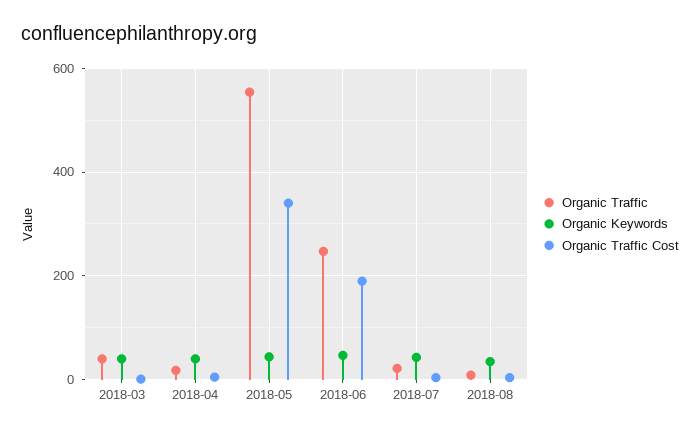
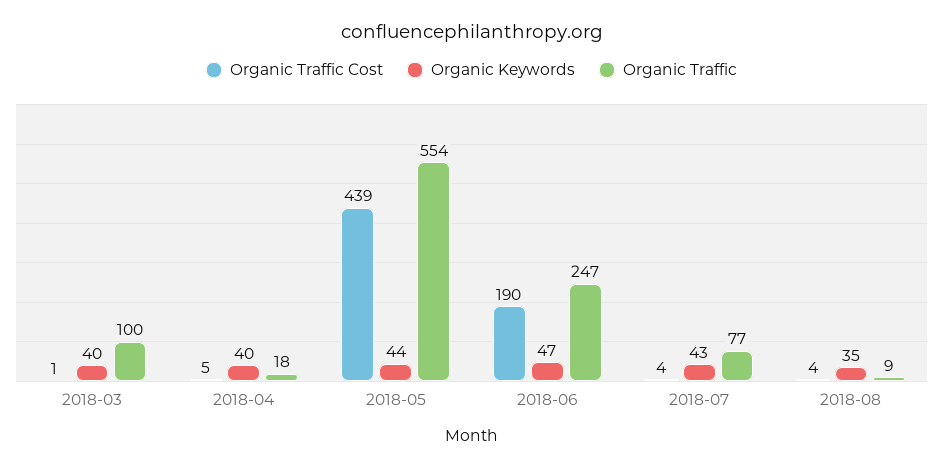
Organic Traffic, 2018-03: 40 -> 100
Organic Traffic Cost, 2018-05: 340 -> 439
Organic Traffic, 2018-07: 20 -> 77

